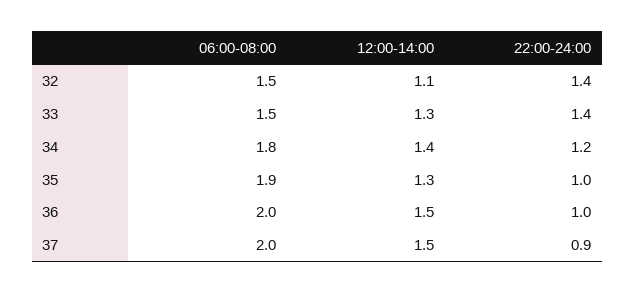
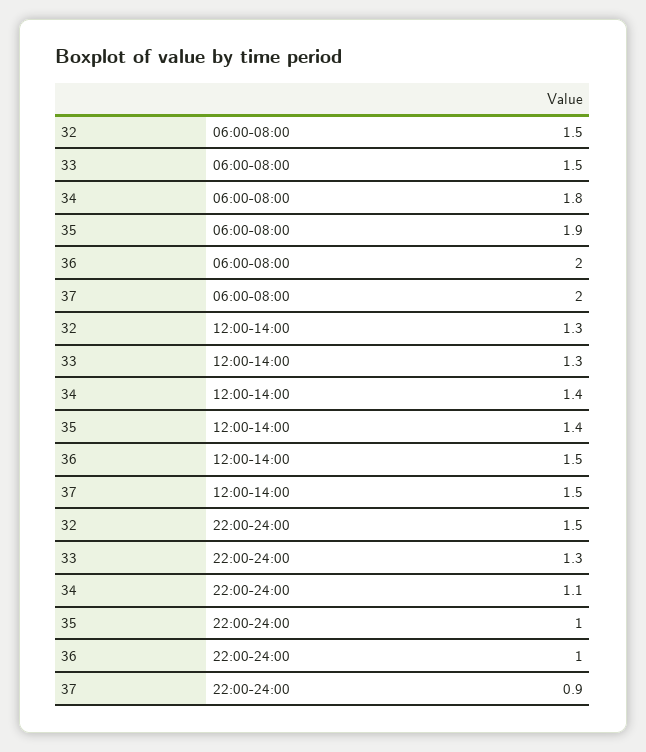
12:00-14:00, 32: 1.1 -> 1.3
22:00-24:00, 32: 1.4 -> 1.5
22:00-24:00, 33: 1.4 -> 1.3
22:00-24:00, 34: 1.2 -> 1.1
12:00-14:00, 35: 1.3 -> 1.4

